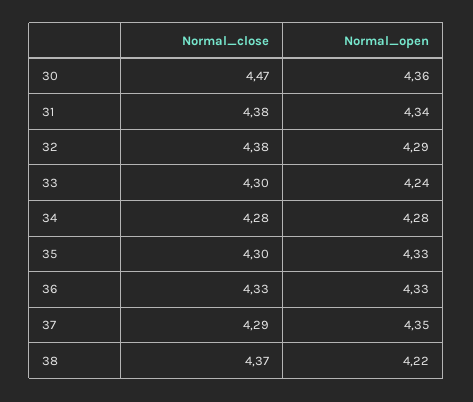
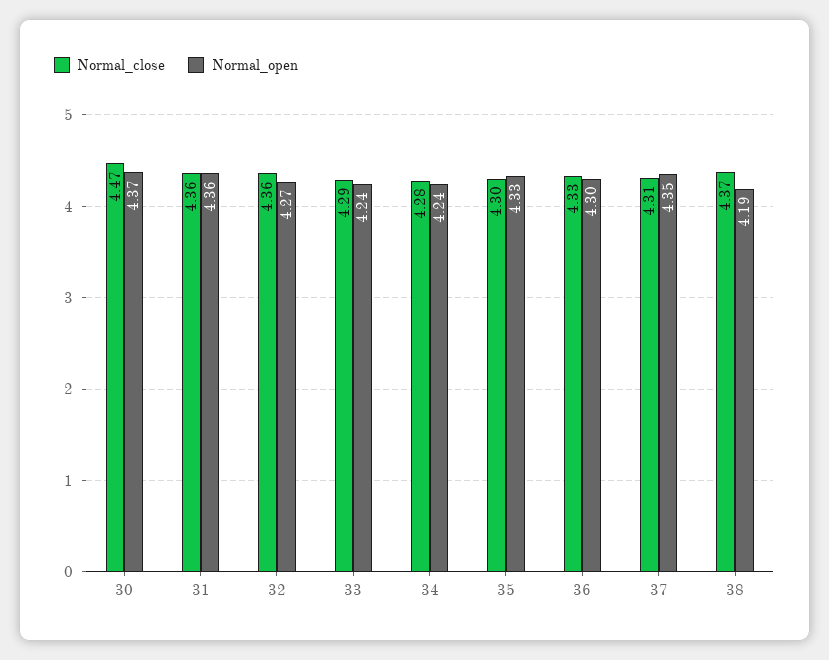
Normal_open, 30: 4.36 -> 4.37
Normal_close, 31: 4.38 -> 4.36
Normal_open, 31: 4.34 -> 4.36
Normal_close, 32: 4.38 -> 4.36
Normal_open, 32: 4.29 -> 4.27
Normal_close, 33: 4.3 -> 4.29
Normal_open, 34: 4.28 -> 4.24
Normal_open, 36: 4.33 -> 4.3
Normal_close, 37: 4.29 -> 4.31
Normal_open, 38: 4.22 -> 4.19

